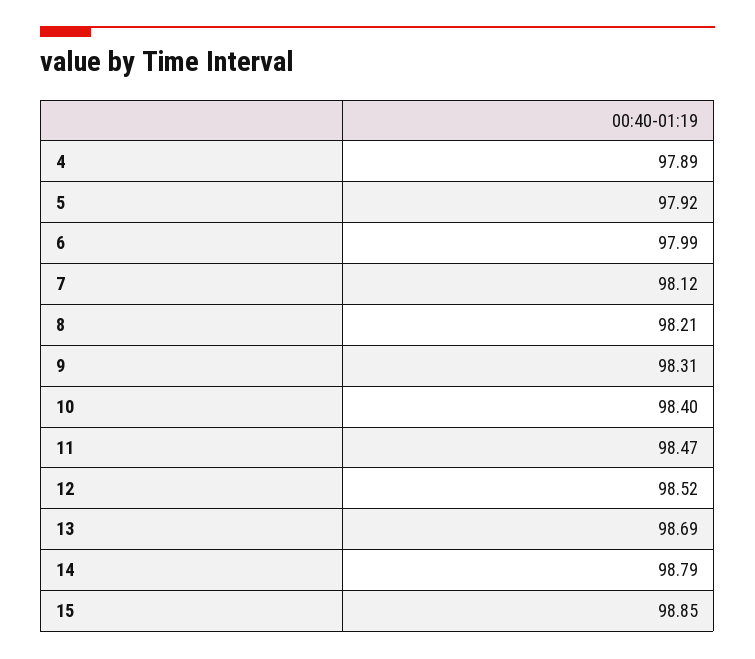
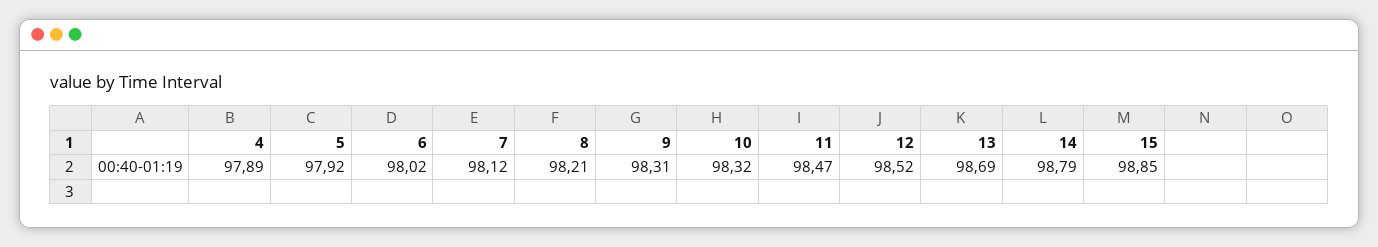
6: 97.99 -> 98.02
10: 98.4 -> 98.32

